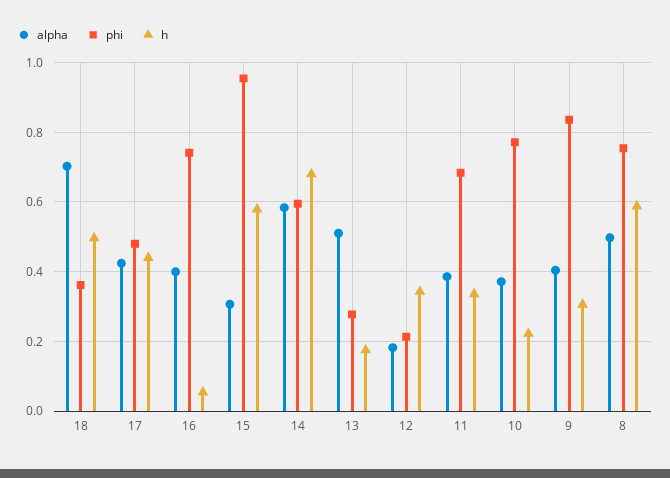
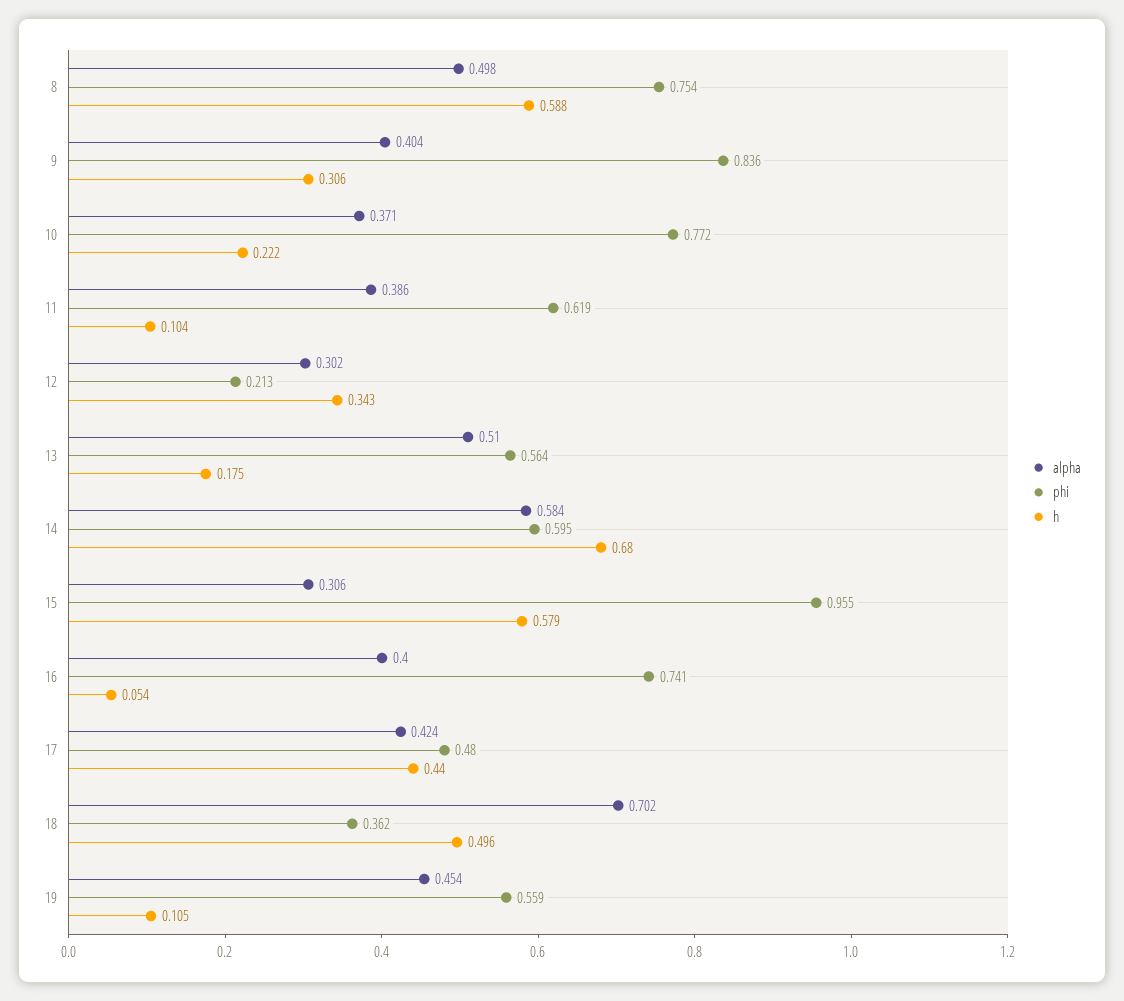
phi, 13: 0.28 -> 0.564
alpha, 12: 0.18 -> 0.302
phi, 11: 0.68 -> 0.619
h, 11: 0.34 -> 0.104
alpha, 19: none -> 0.454
phi, 19: none -> 0.559
h, 19: none -> 0.105

